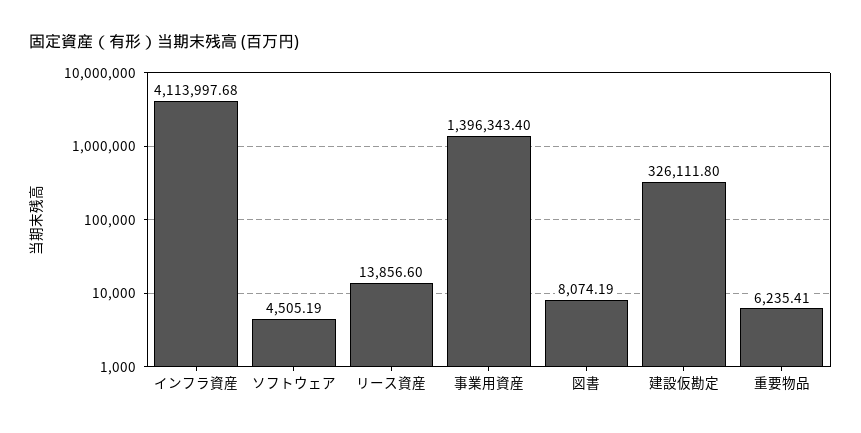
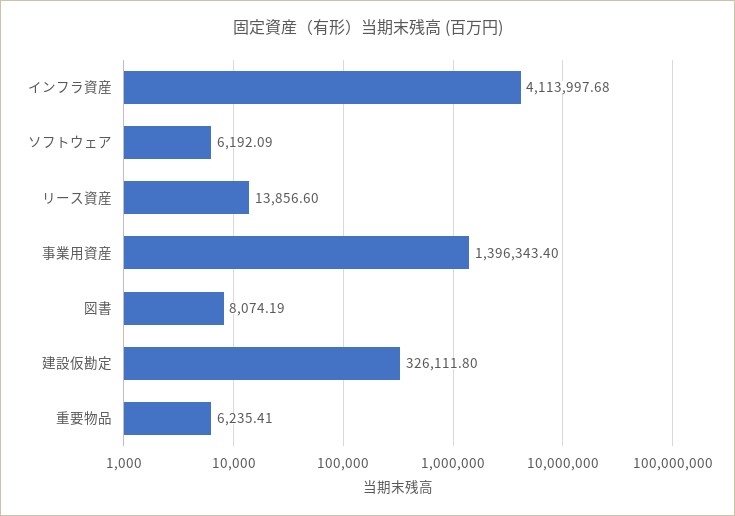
ソフトウェア: 4505.19 -> 6192.09

